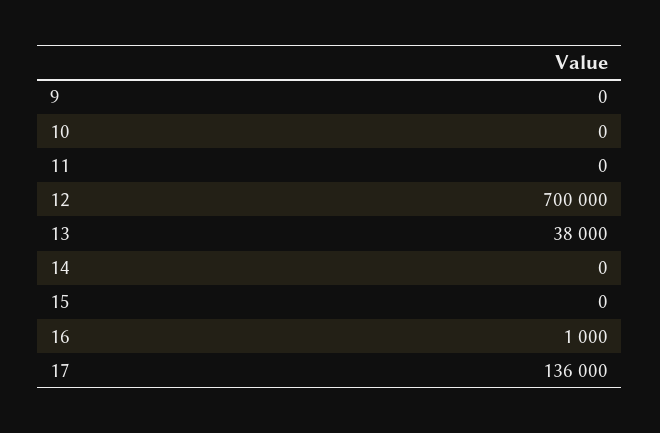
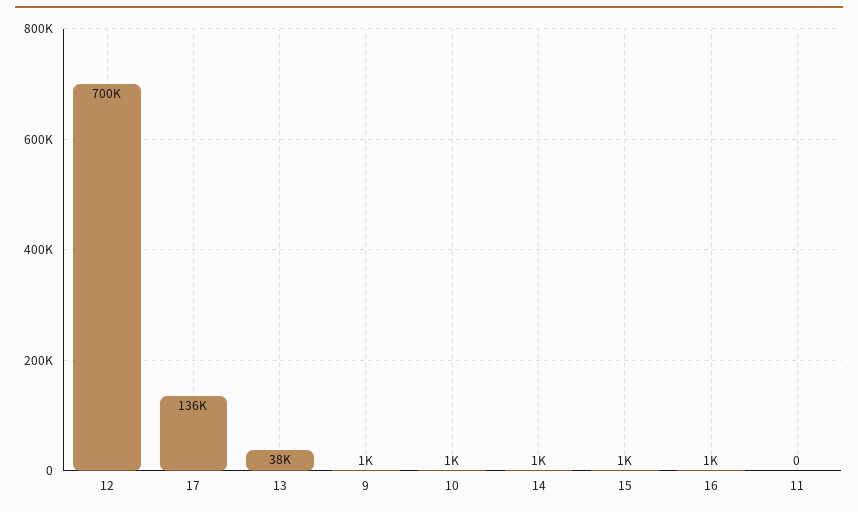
9: 0 -> 1000
10: 0 -> 1000
14: 0 -> 1000
15: 0 -> 1000

